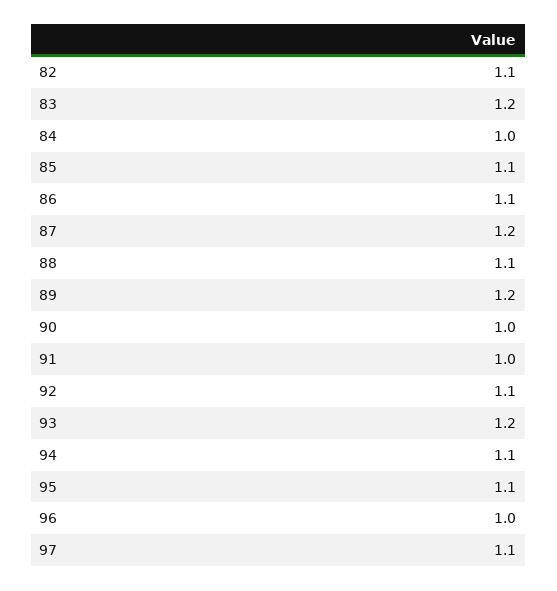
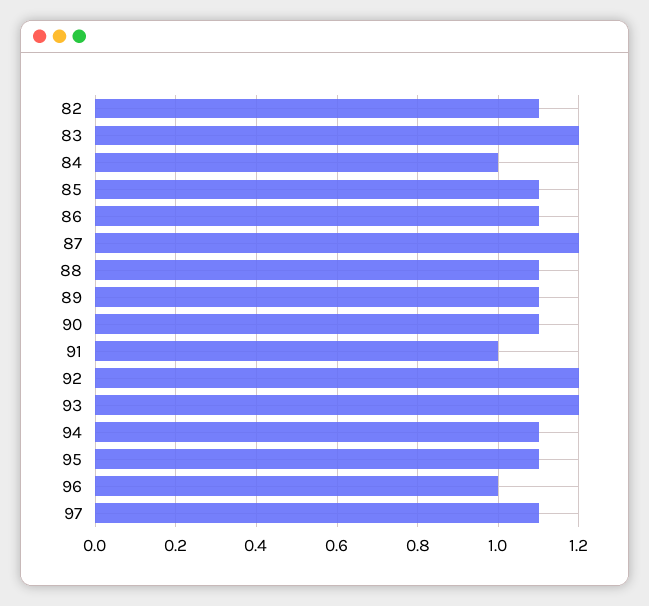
89: 1.2 -> 1.1
90: 1 -> 1.1
92: 1.1 -> 1.2

